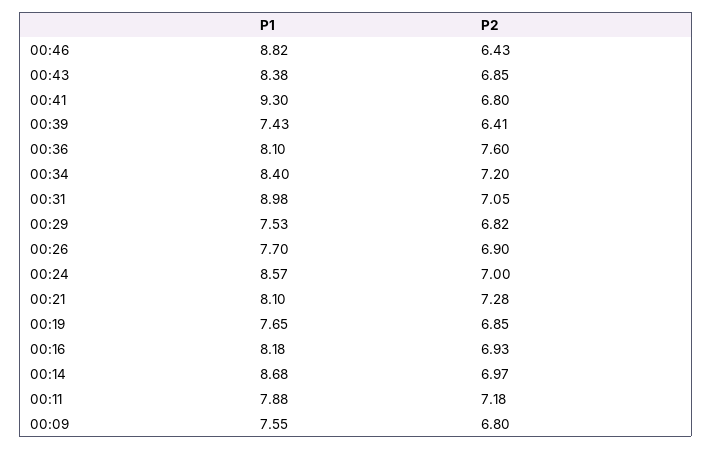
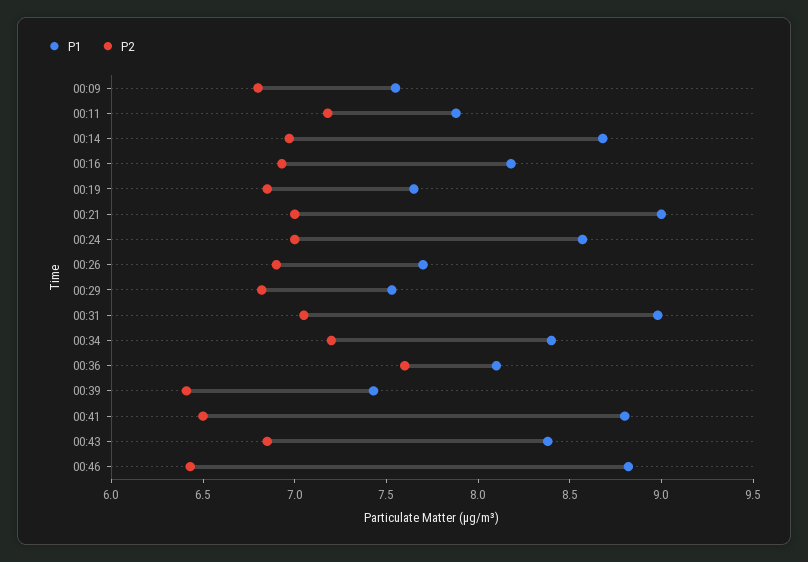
P1, 00:41: 9.3 -> 8.8
P2, 00:41: 6.8 -> 6.5
P1, 00:21: 8.1 -> 9
P2, 00:21: 7.28 -> 7

